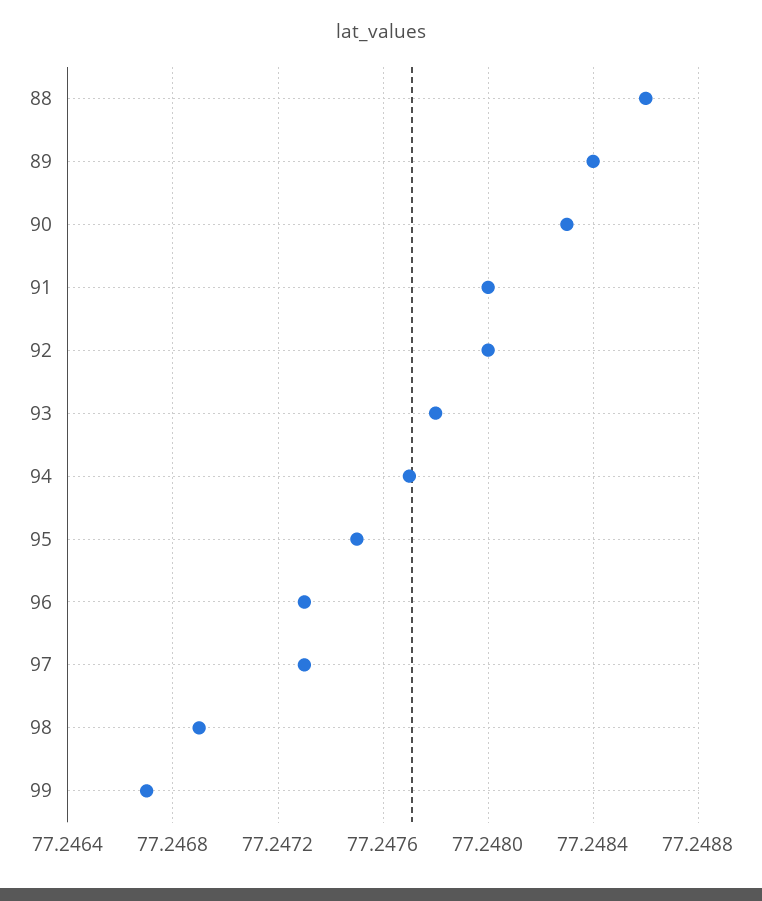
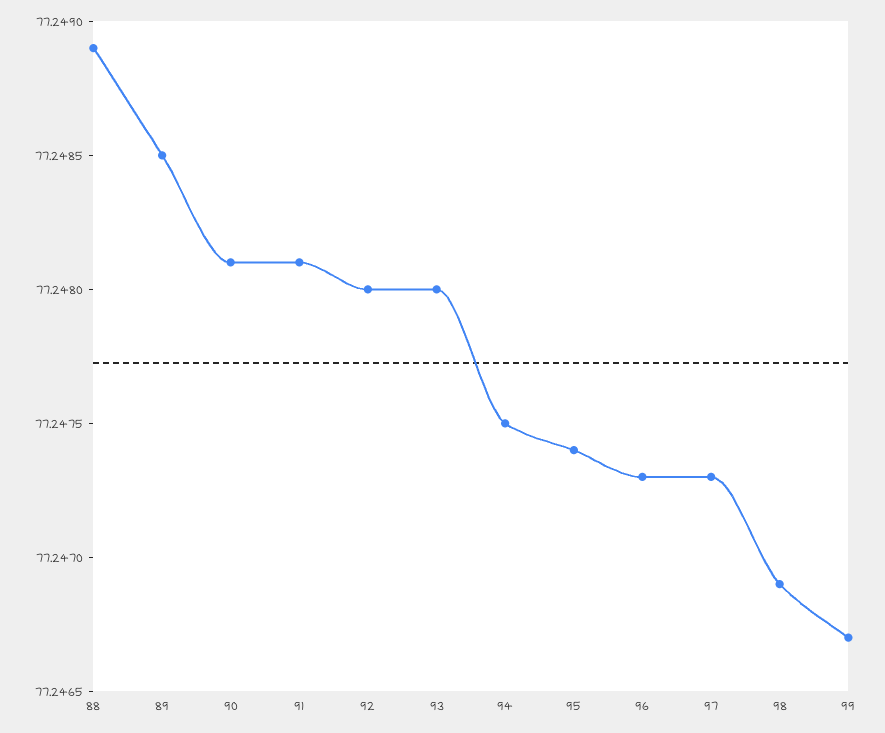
88: 77.2486 -> 77.2489
89: 77.2484 -> 77.2485
90: 77.2483 -> 77.2481
91: 77.248 -> 77.2481
93: 77.2478 -> 77.248
94: 77.2477 -> 77.2475
95: 77.2475 -> 77.2474

